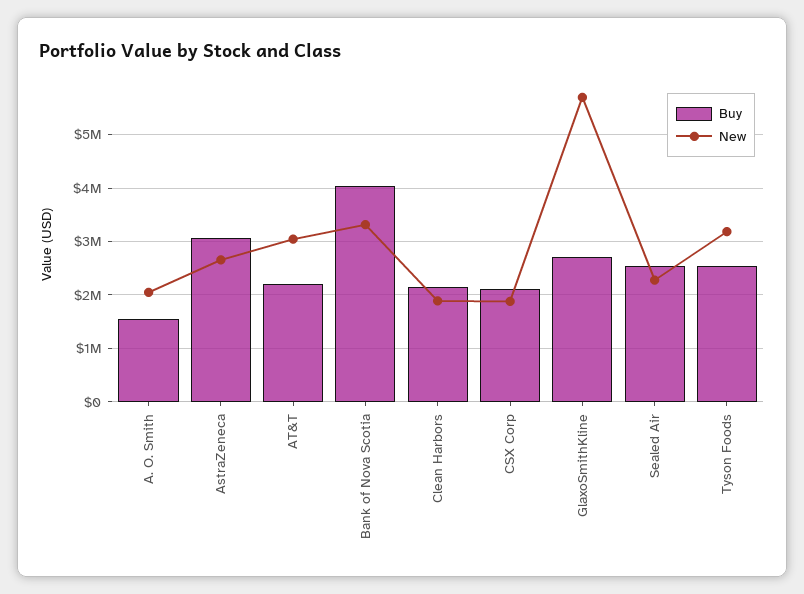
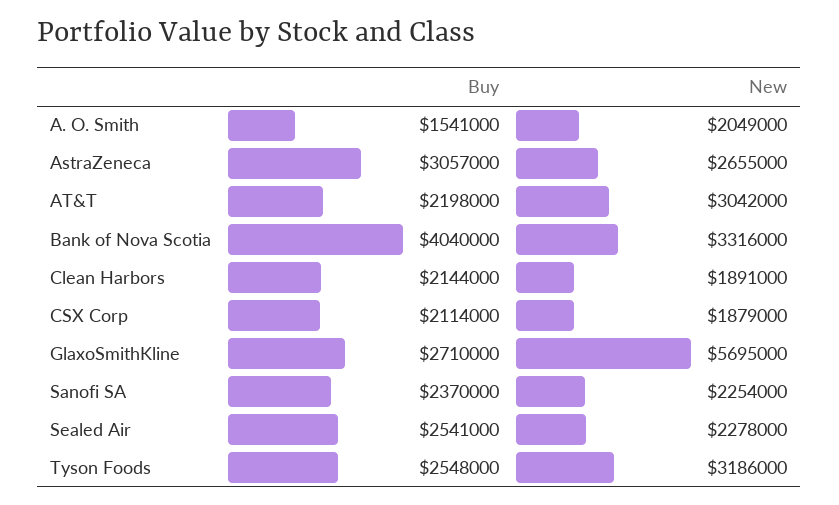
Buy, Sanofi SA: none -> 2370000
New, Sanofi SA: none -> 2254000

